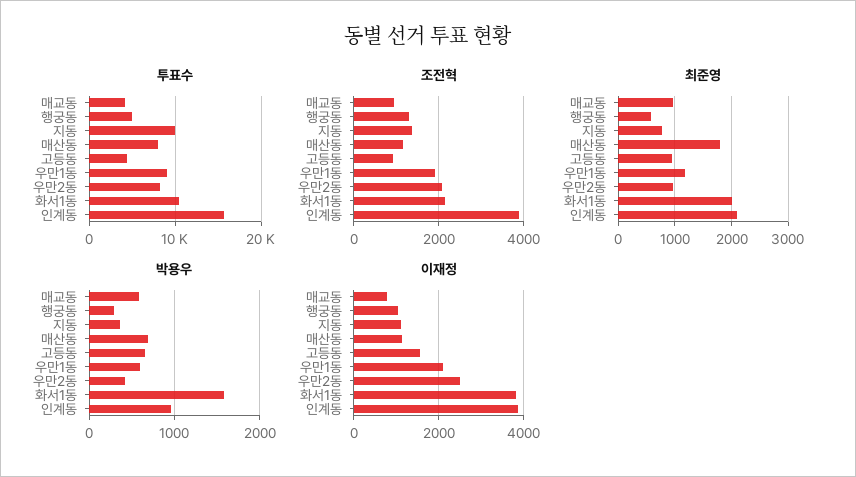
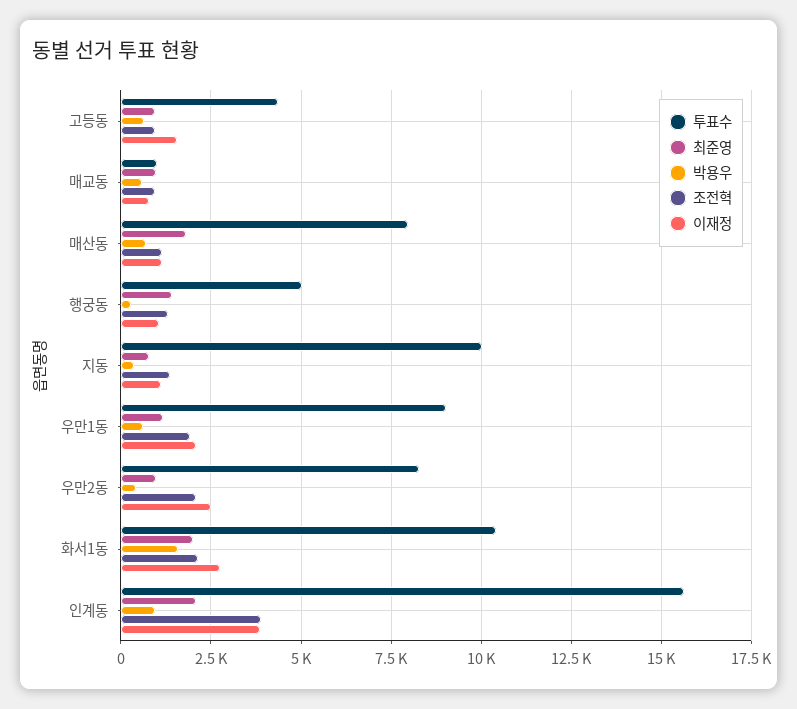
투표수, 매교동: 4000 -> 1000
최준영, 행궁동: 600 -> 1500
이재정, 화서1동: 3800 -> 2750

